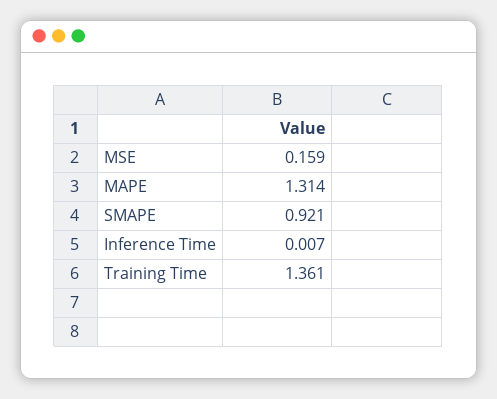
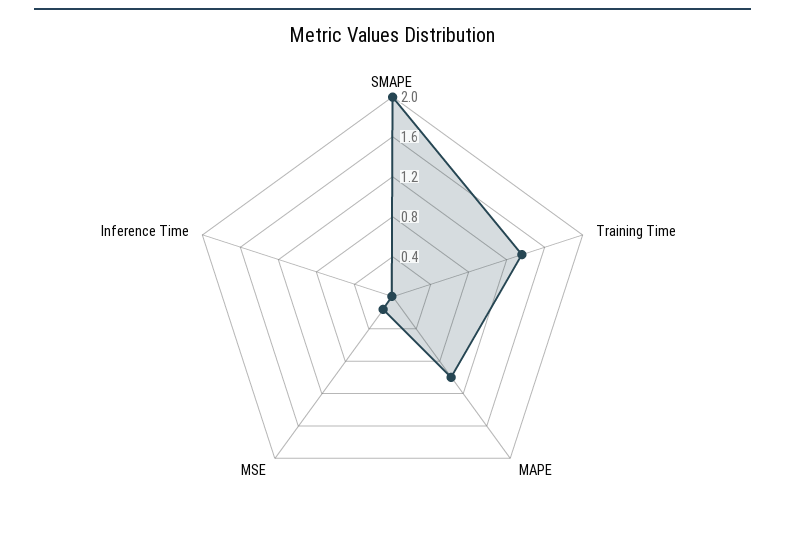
MAPE: 1.314 -> 1
SMAPE: 0.921 -> 2

